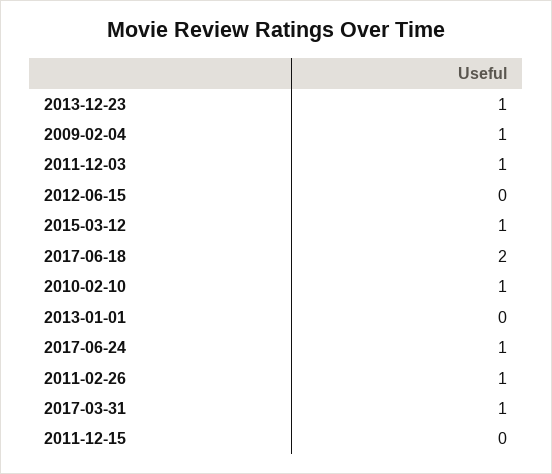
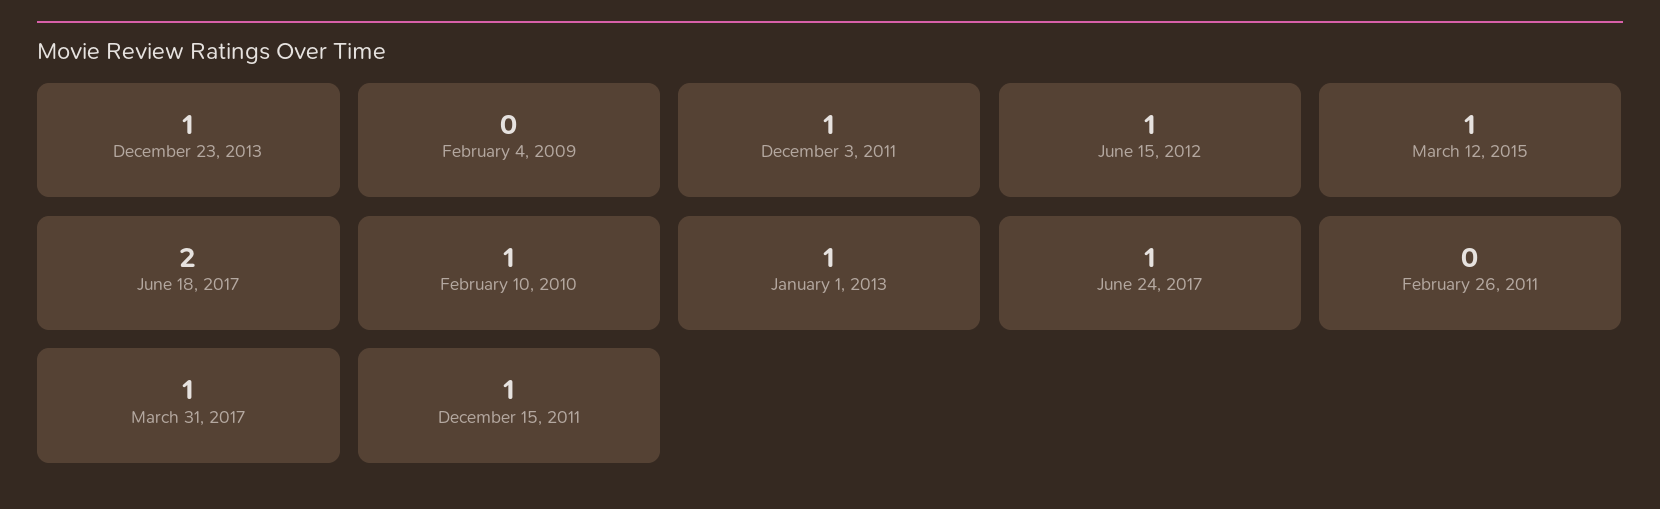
2009-02-04: 1 -> 0
2012-06-15: 0 -> 1
2013-01-01: 0 -> 1
2011-02-26: 1 -> 0
2011-12-15: 0 -> 1

